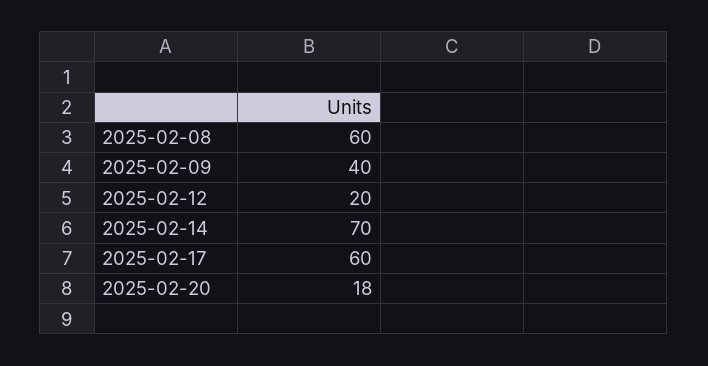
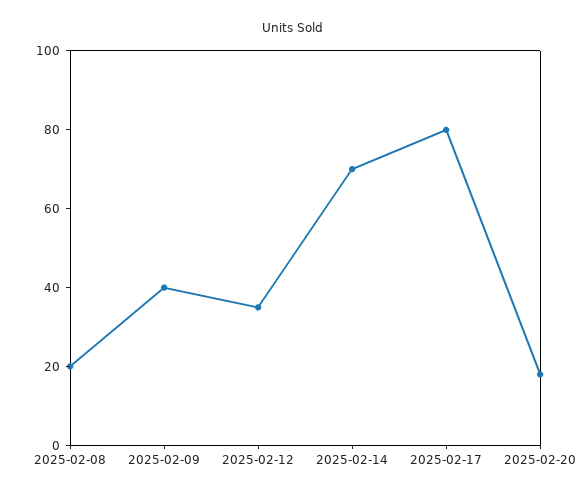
2025-02-08: 60 -> 20
2025-02-12: 20 -> 35
2025-02-17: 60 -> 80

